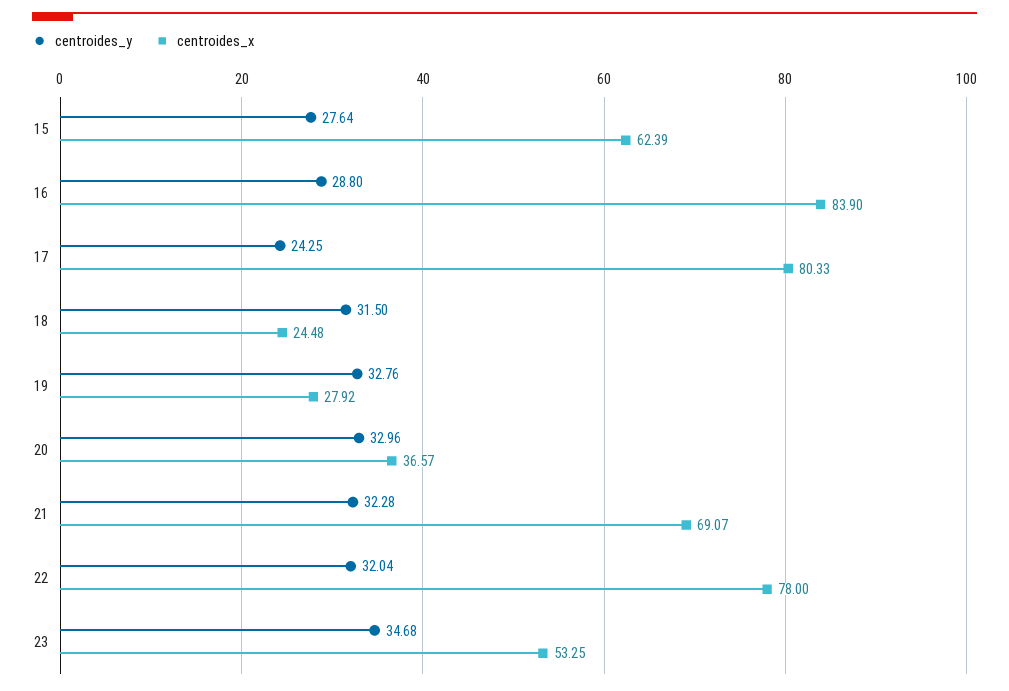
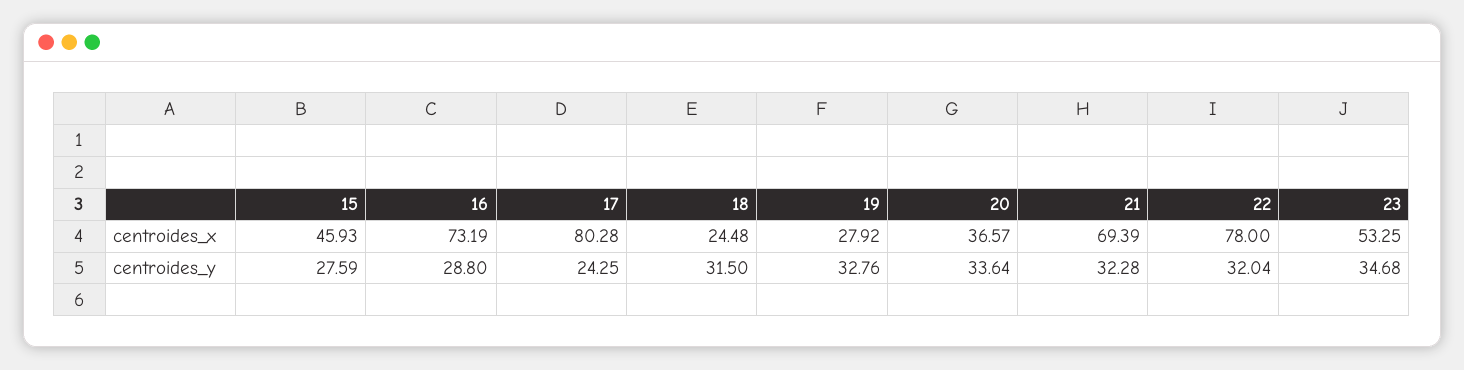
centroides_y, 15: 27.64 -> 27.59
centroides_x, 15: 62.39 -> 45.93
centroides_x, 16: 83.9 -> 73.19
centroides_x, 17: 80.33 -> 80.28
centroides_y, 20: 32.96 -> 33.64
centroides_x, 21: 69.07 -> 69.39

